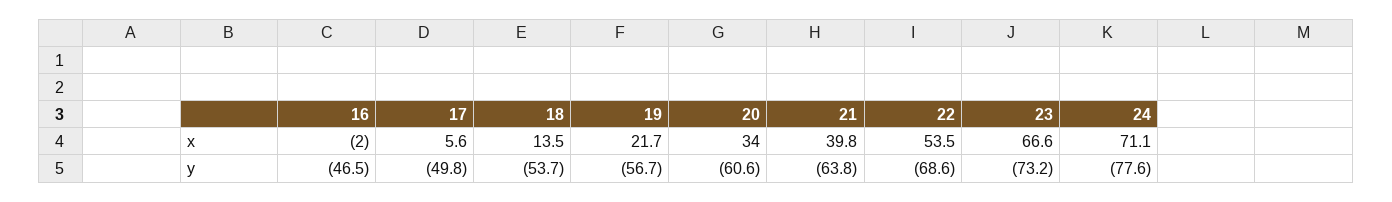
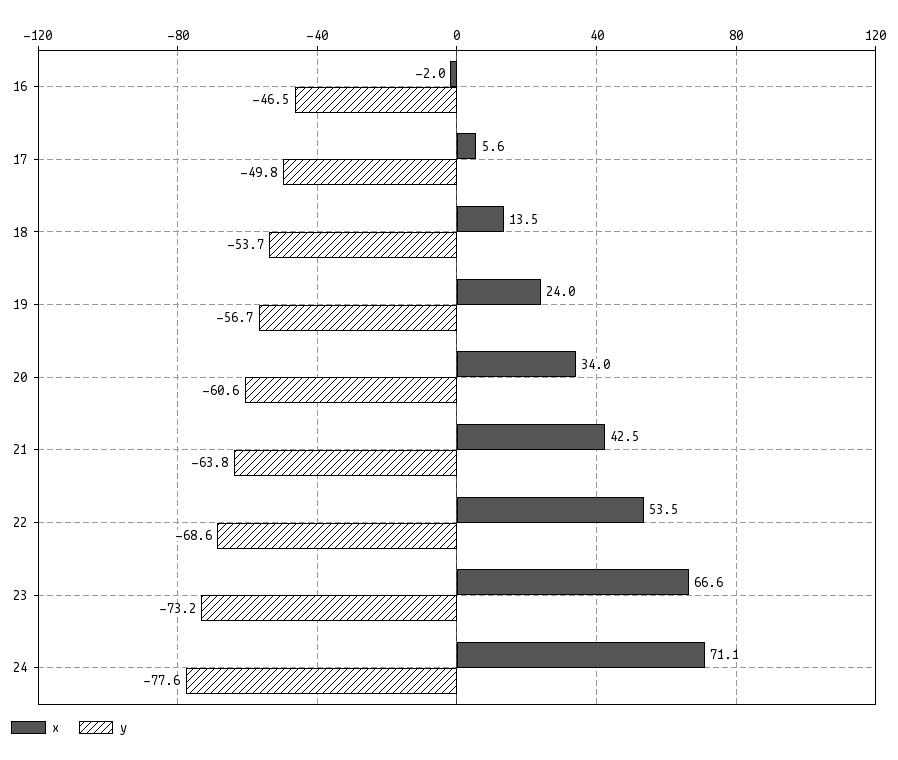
x, 19: 21.7 -> 24
x, 21: 39.8 -> 42.5

